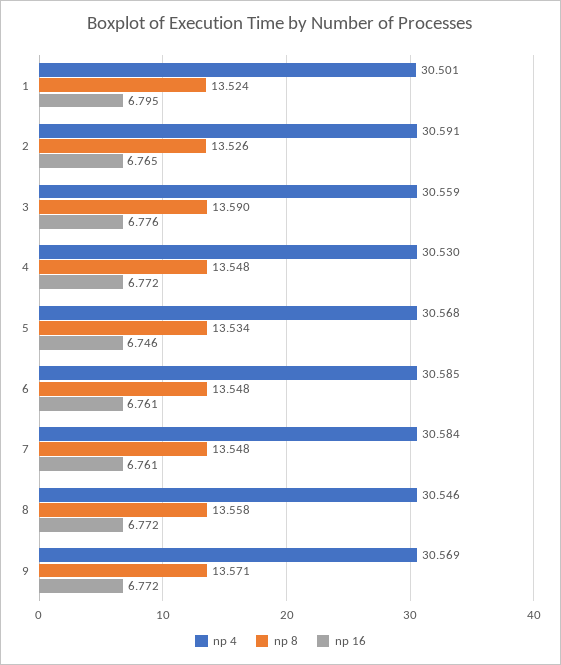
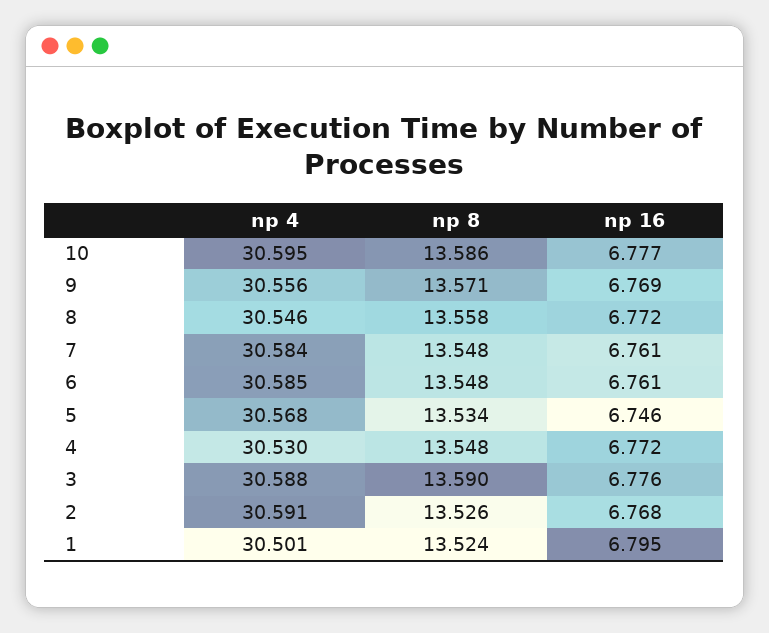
np 16, 2: 6.765 -> 6.768
np 4, 3: 30.559 -> 30.588
np 4, 9: 30.569 -> 30.556
np 16, 9: 6.772 -> 6.769
np 4, 10: none -> 30.595
np 8, 10: none -> 13.586
np 16, 10: none -> 6.777

